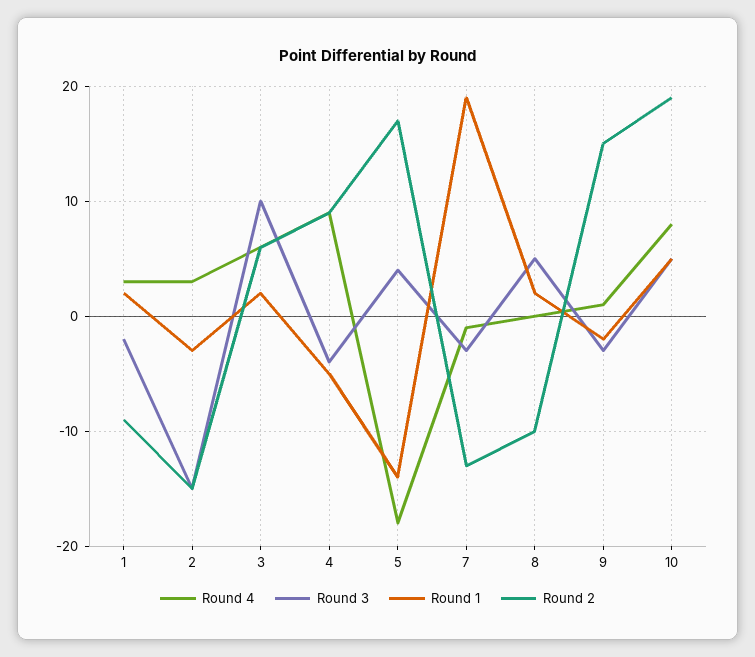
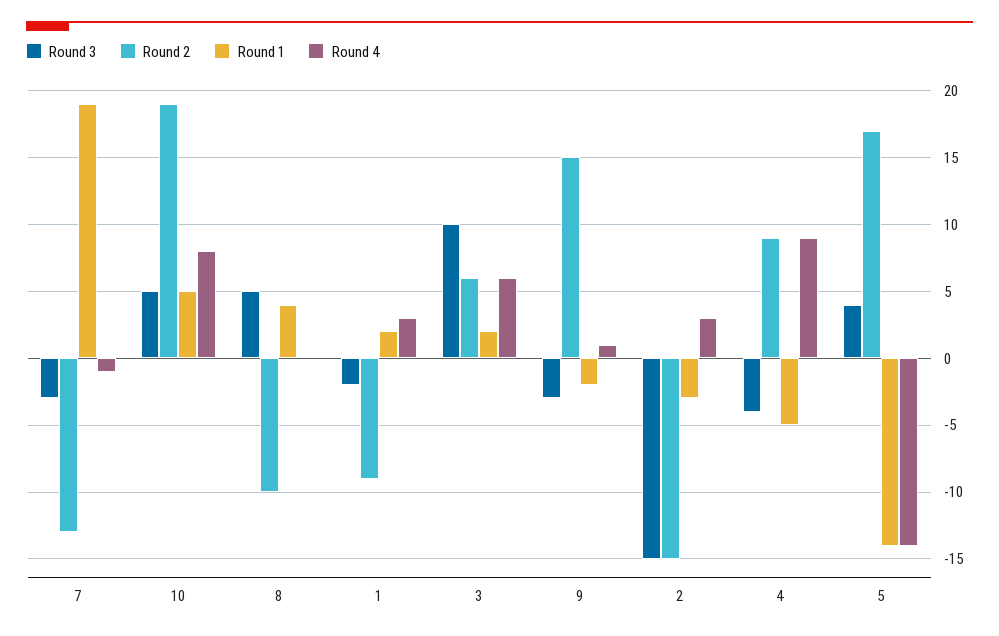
Round 4, 5: -18 -> -14
Round 1, 8: 2 -> 4

